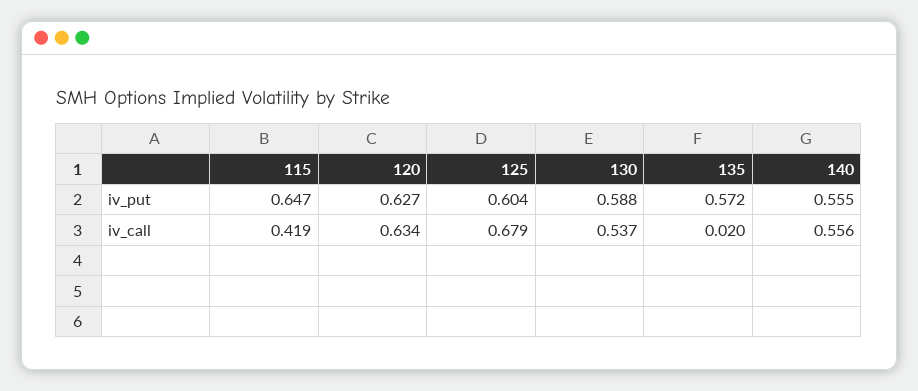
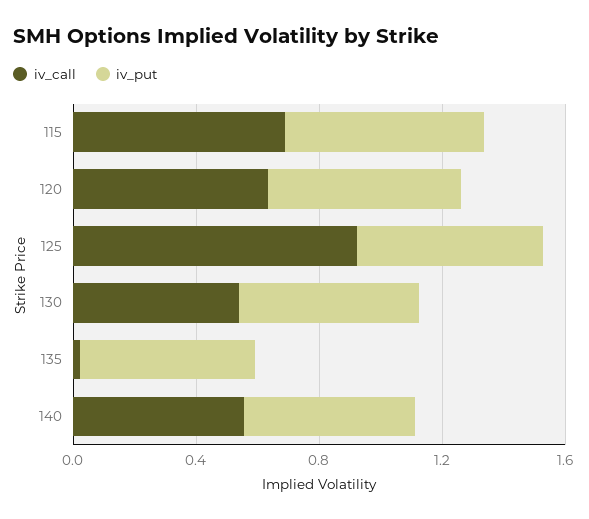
iv_call, 115: 0.419 -> 0.7
iv_call, 125: 0.679 -> 0.9

